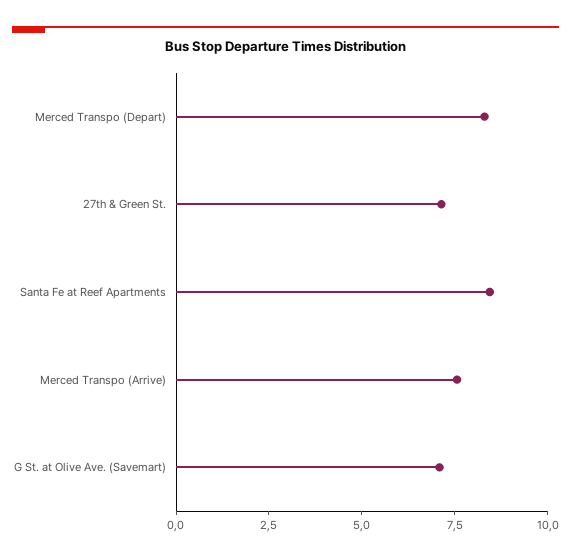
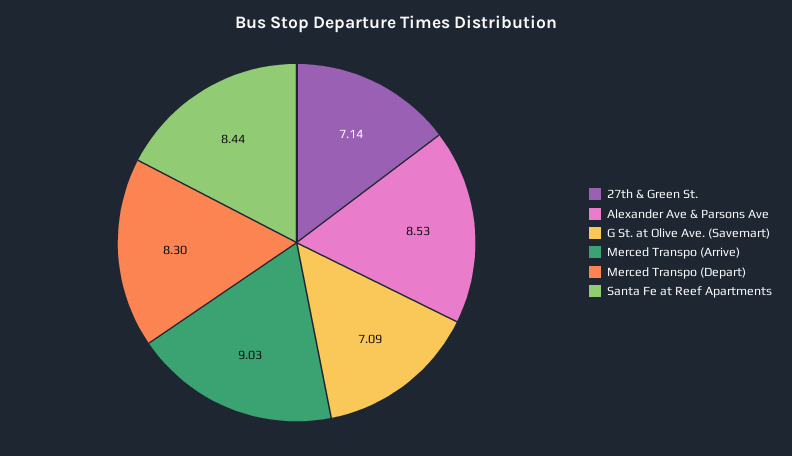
Merced Transpo (Arrive): 7.5 -> 9.03
Alexander Ave & Parsons Ave: none -> 8.53

